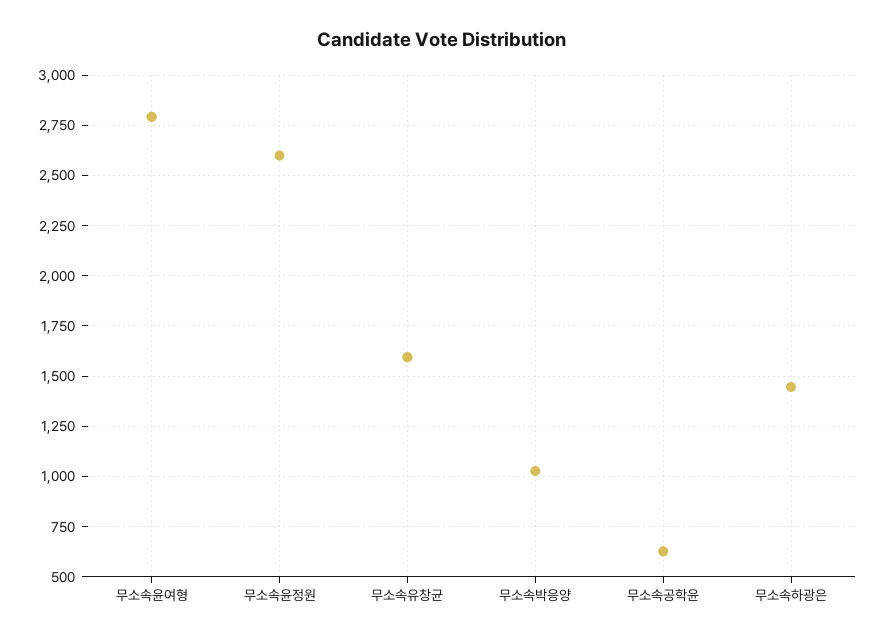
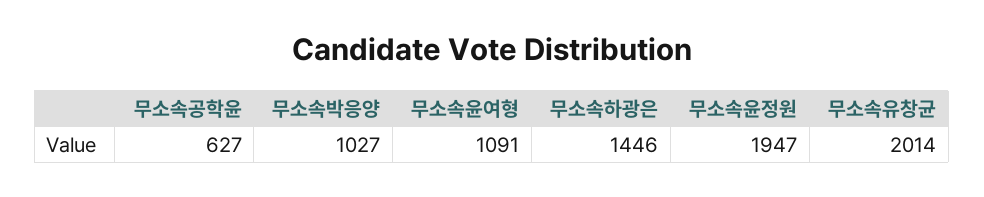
무소속윤여형: 2800 -> 1091
무소속윤정원: 2600 -> 1947
무소속유창균: 1600 -> 2014

